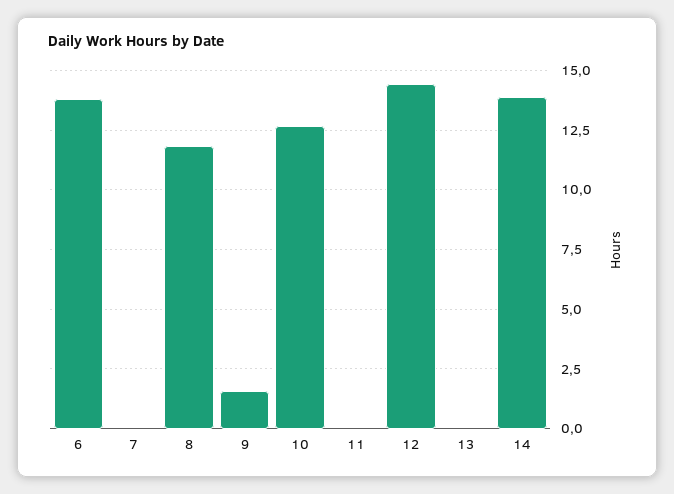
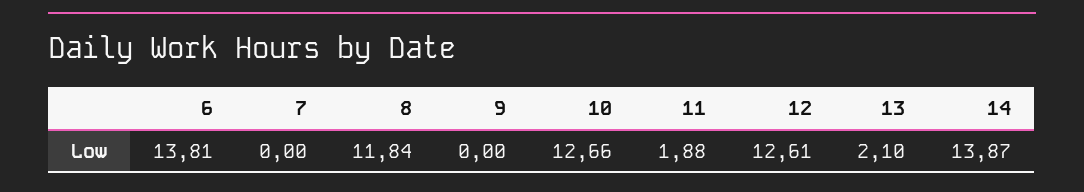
9: 1.5 -> 0
11: 0 -> 1.88
12: 14.5 -> 12.61
13: 0 -> 2.1

